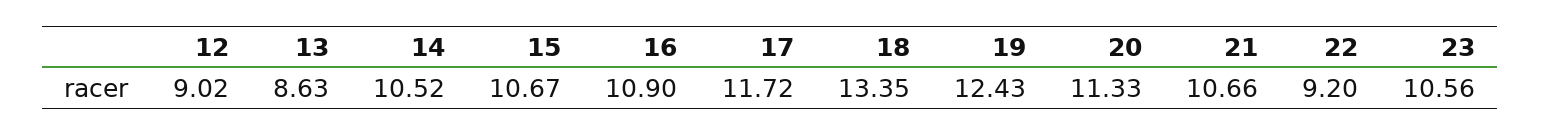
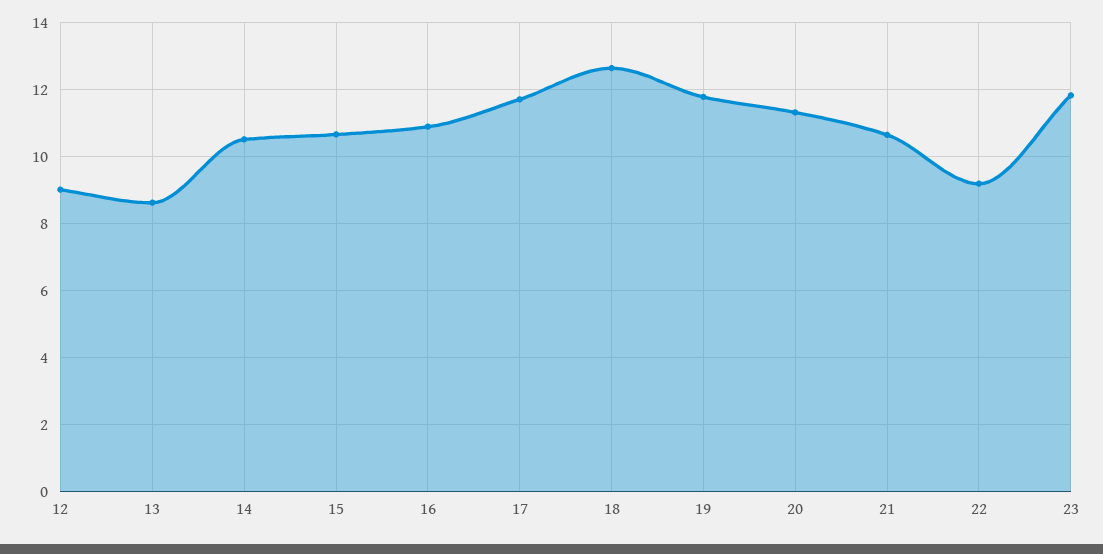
18: 13.35 -> 12.6
19: 12.43 -> 11.8
23: 10.56 -> 11.8

